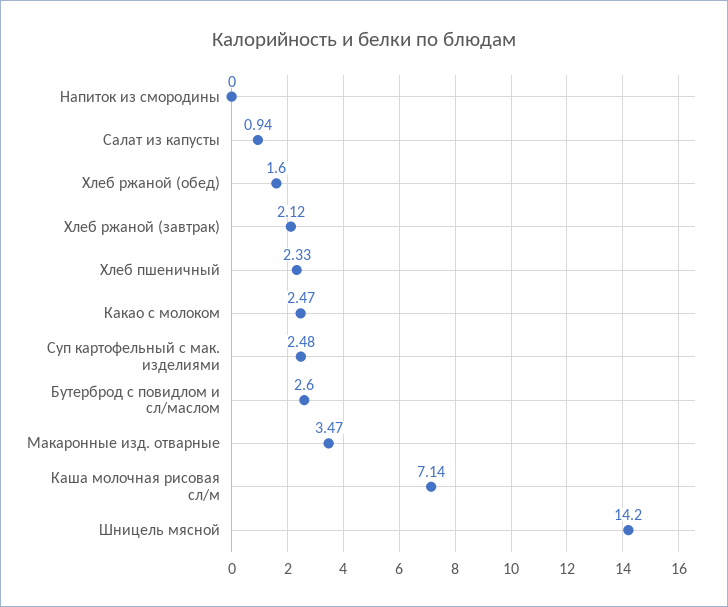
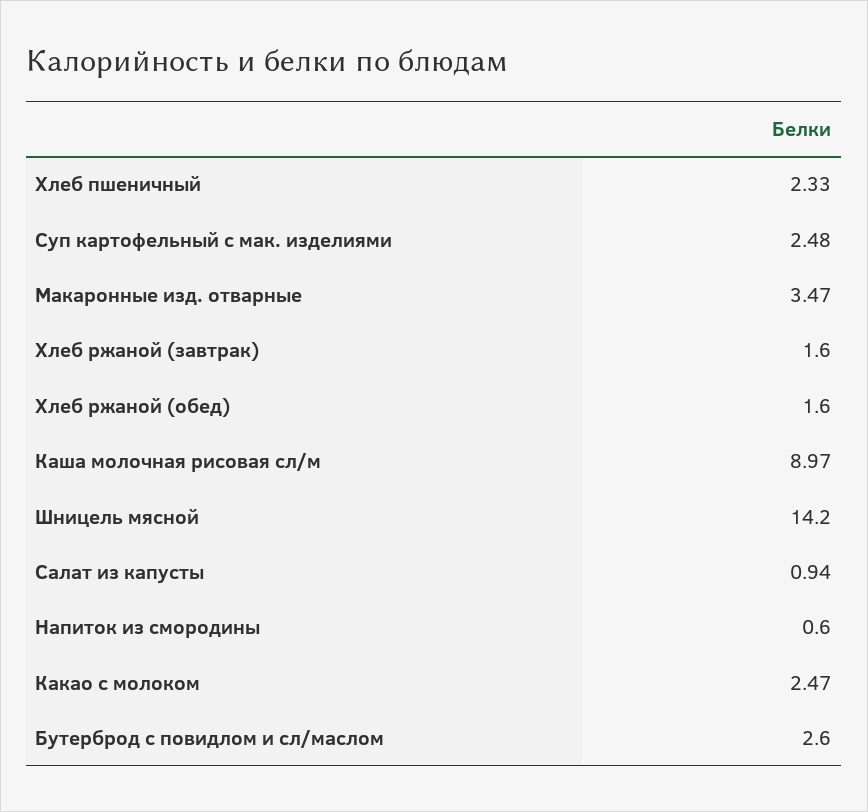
Напиток из смородины: 0 -> 0.6
Хлеб ржаной (завтрак): 2.12 -> 1.6
Каша молочная рисовая сл/м: 7.14 -> 8.97

